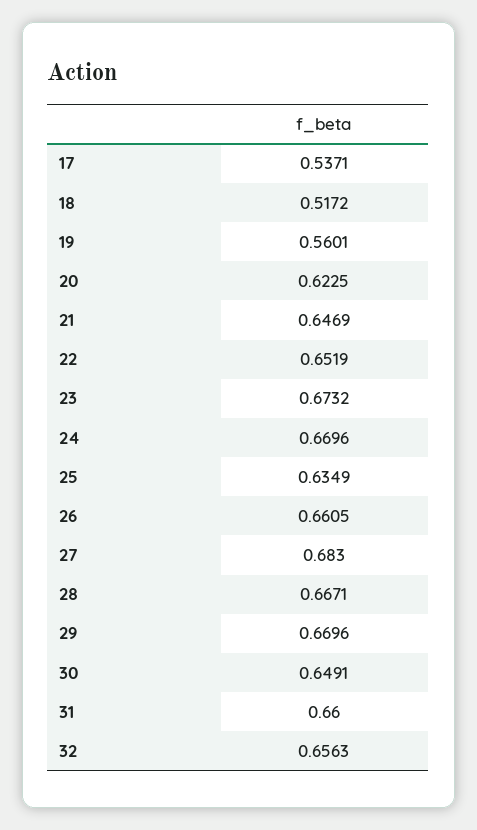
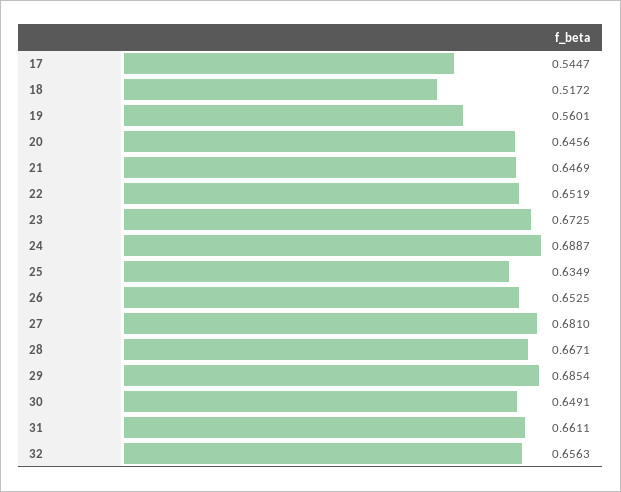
17: 0.5371 -> 0.5447
20: 0.6225 -> 0.6456
23: 0.6732 -> 0.6725
24: 0.6696 -> 0.6887
26: 0.6605 -> 0.6525
27: 0.683 -> 0.681
29: 0.6696 -> 0.6854
31: 0.66 -> 0.6611

